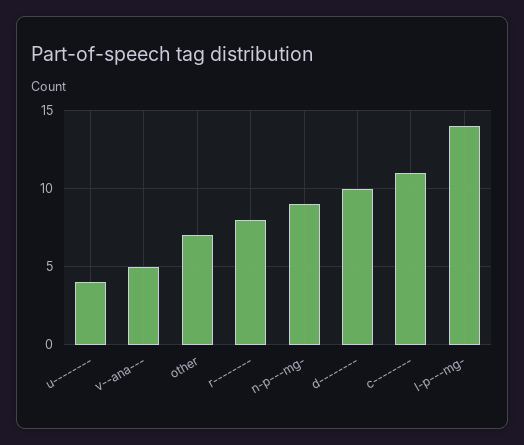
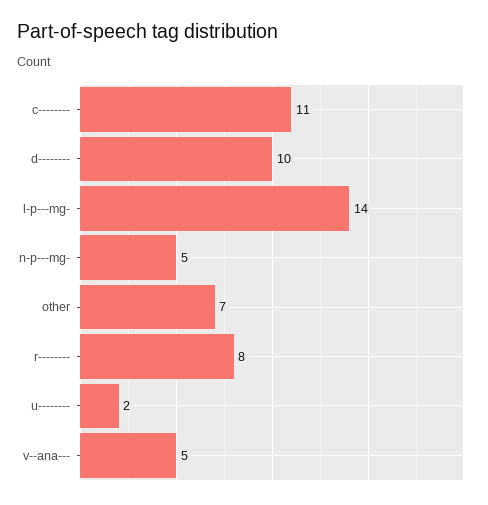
u--------: 4 -> 2
n-p---mg-: 9 -> 5

